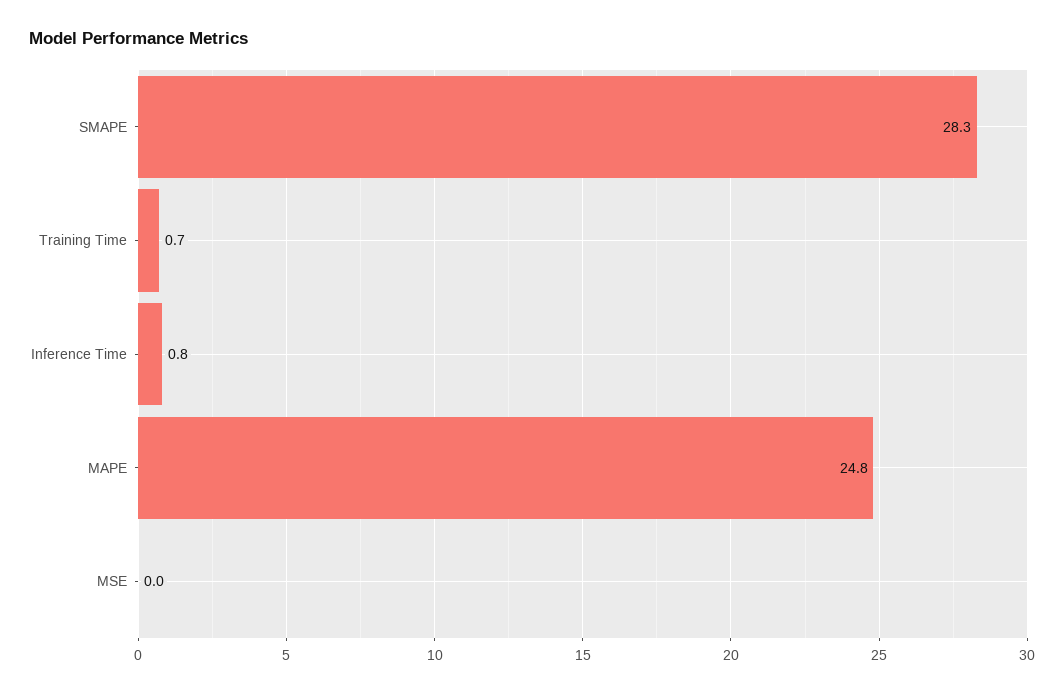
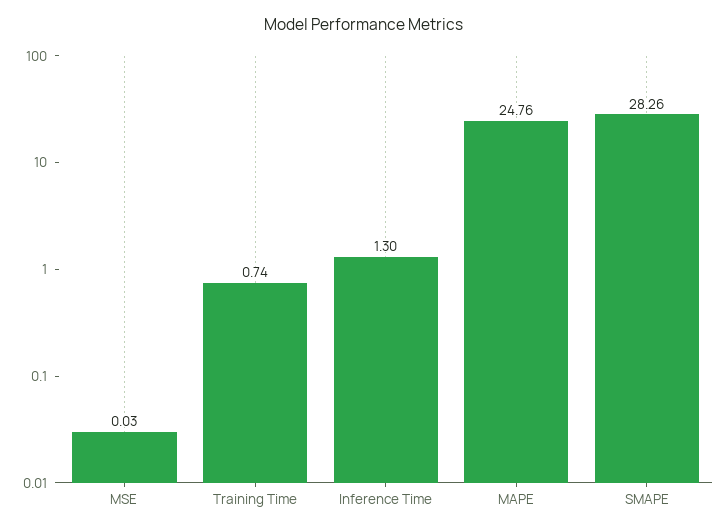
Inference Time: 0.8 -> 1.3

